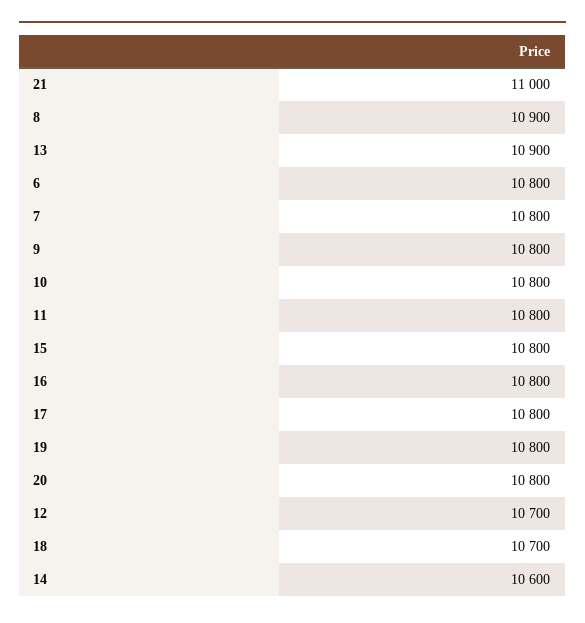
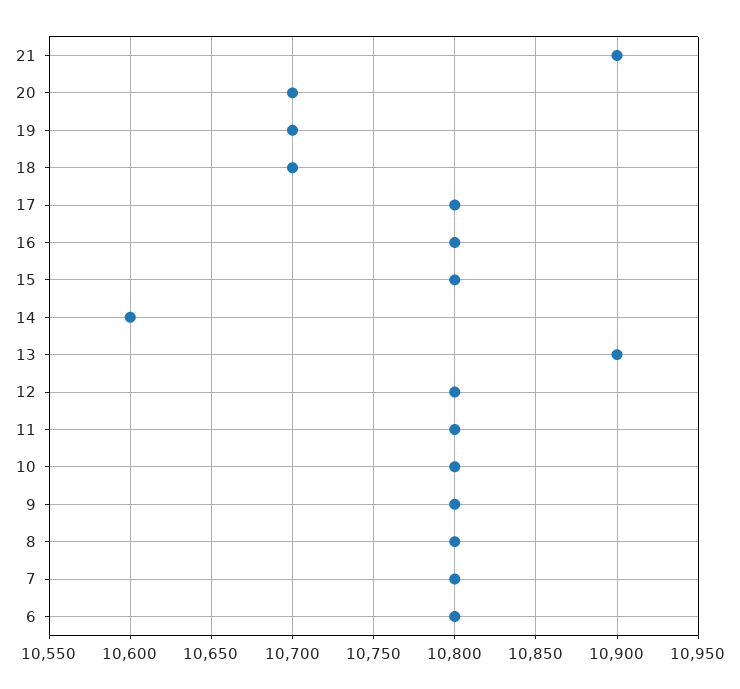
21: 11000 -> 10900
8: 10900 -> 10800
19: 10800 -> 10700
20: 10800 -> 10700
12: 10700 -> 10800

